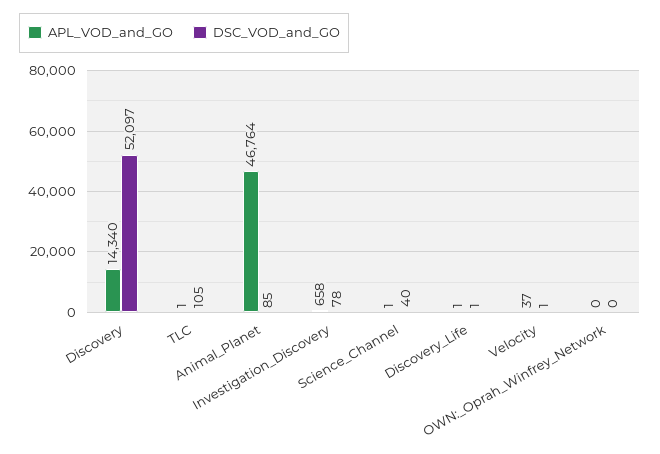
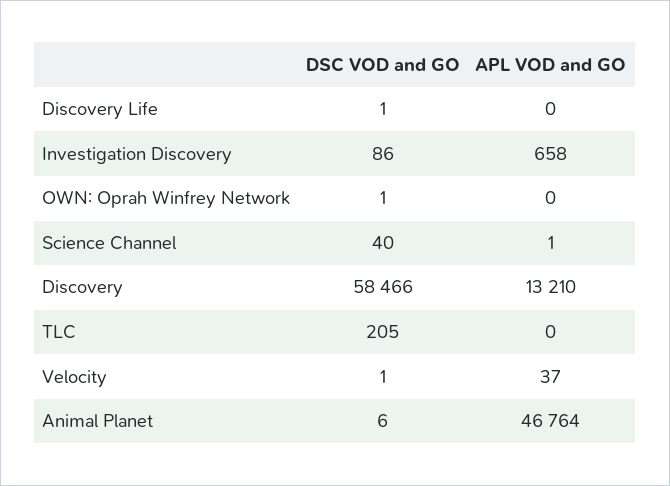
APL_VOD_and_GO, Discovery: 14340 -> 13210
DSC_VOD_and_GO, Discovery: 52097 -> 58466
APL_VOD_and_GO, TLC: 1 -> 0
DSC_VOD_and_GO, TLC: 105 -> 205
DSC_VOD_and_GO, Animal_Planet: 85 -> 6
DSC_VOD_and_GO, Investigation_Discovery: 78 -> 86
APL_VOD_and_GO, Discovery_Life: 1 -> 0
DSC_VOD_and_GO, OWN:_Oprah_Winfrey_Network: 0 -> 1

